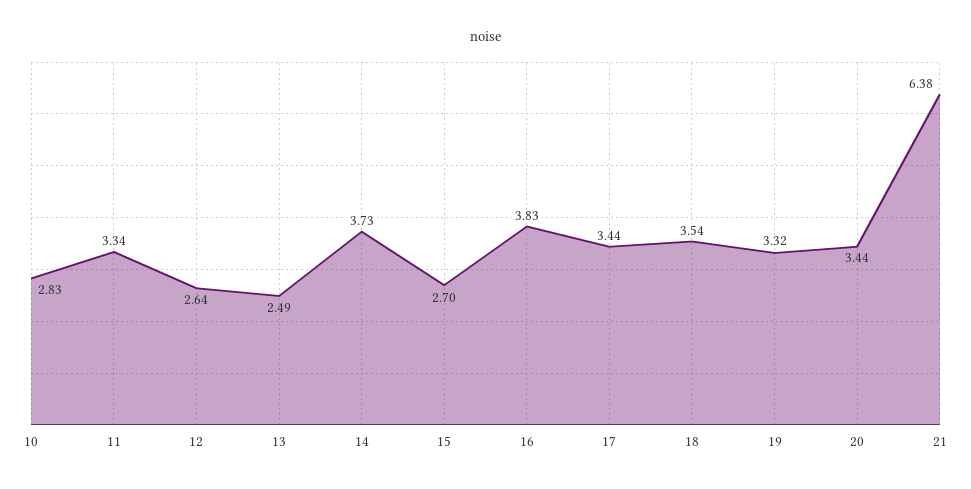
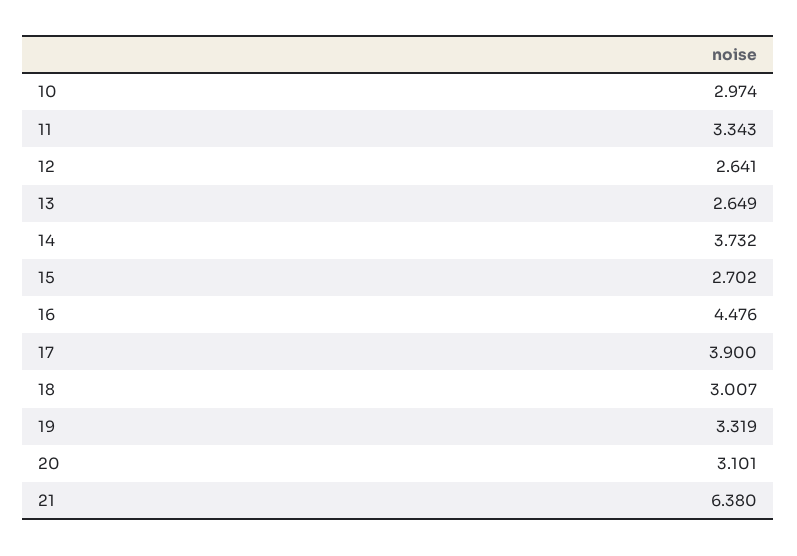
10: 2.83 -> 2.974
13: 2.49 -> 2.649
16: 3.83 -> 4.476
17: 3.44 -> 3.9
18: 3.54 -> 3.007
20: 3.44 -> 3.101

